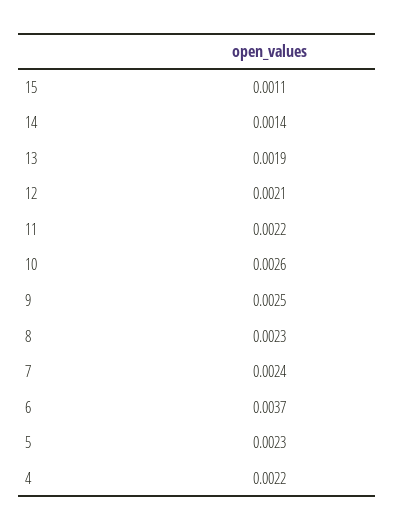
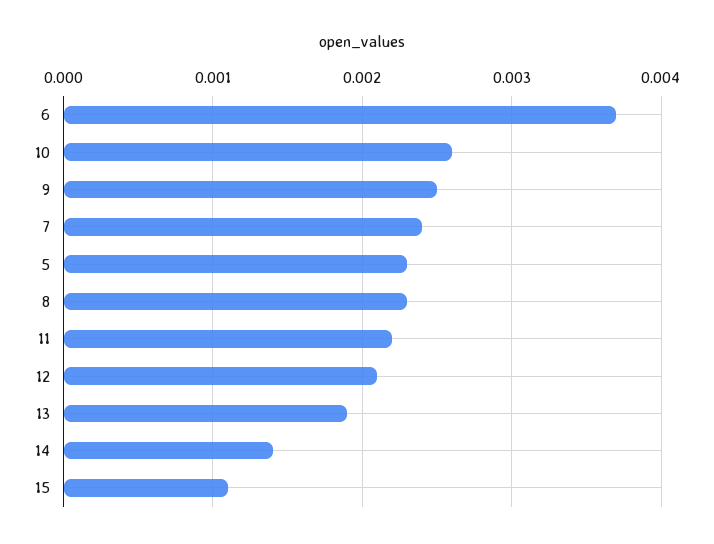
4: 0.0022 -> none

